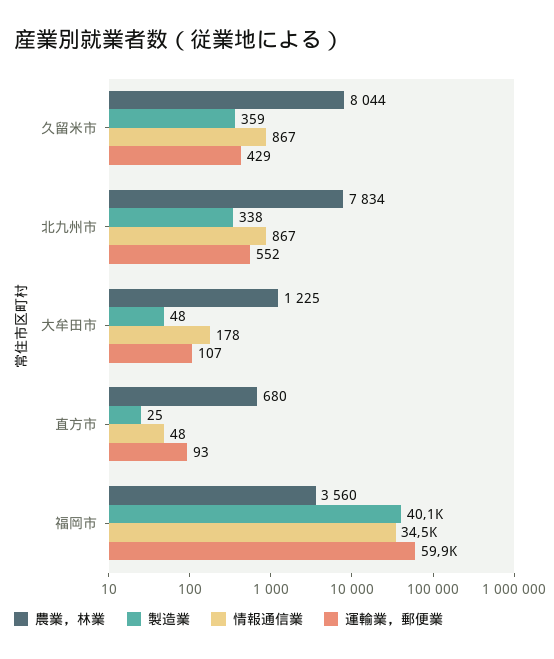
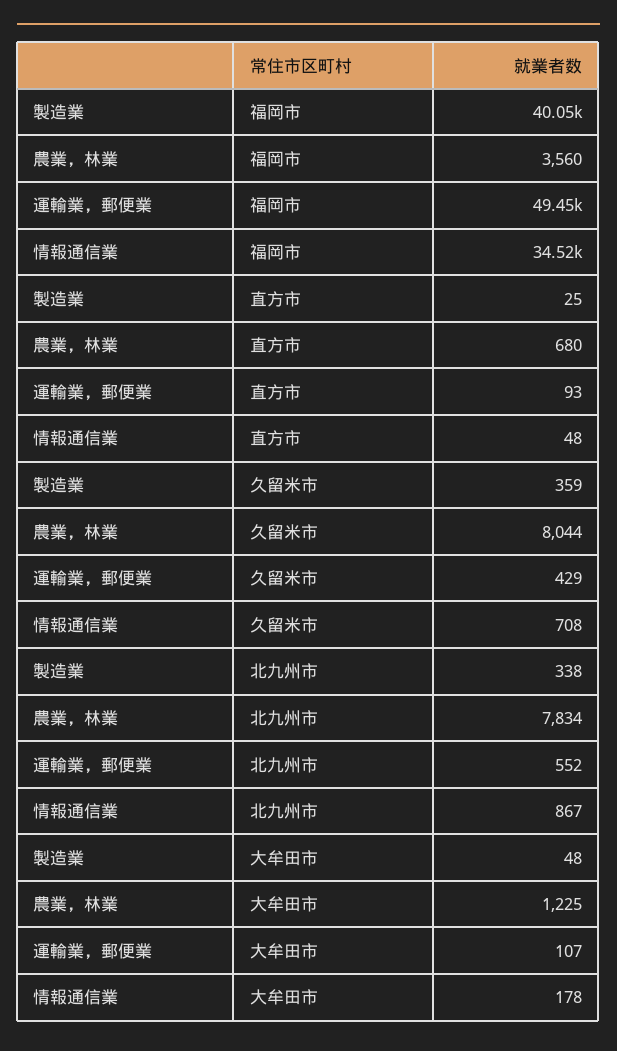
情報通信業, 久留米市: 867 -> 708
運輸業，郵便業, 福岡市: 59900 -> 49450

